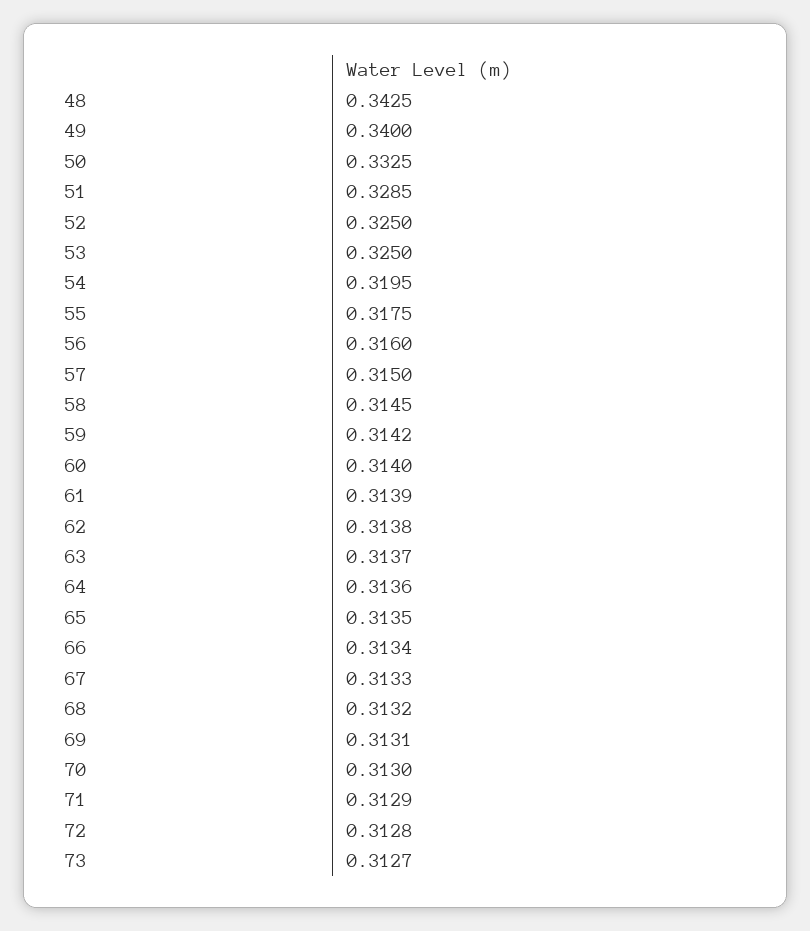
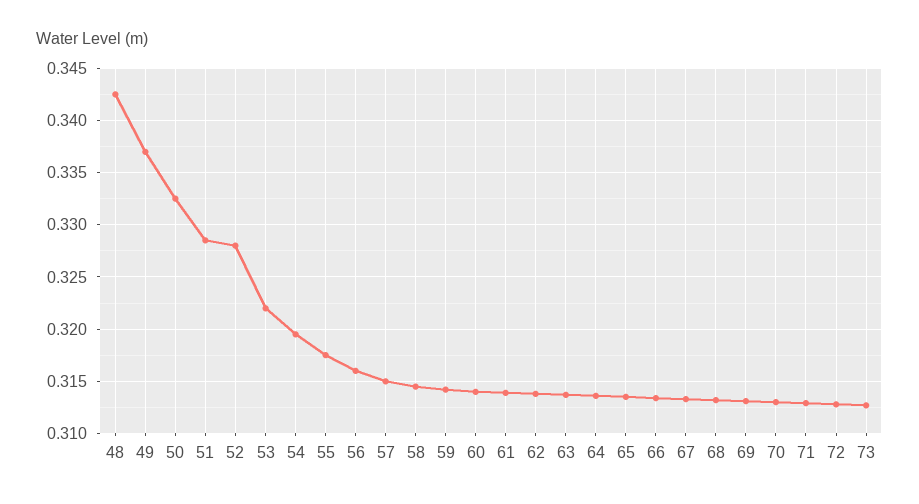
49: 0.34 -> 0.337
52: 0.325 -> 0.328
53: 0.325 -> 0.322

